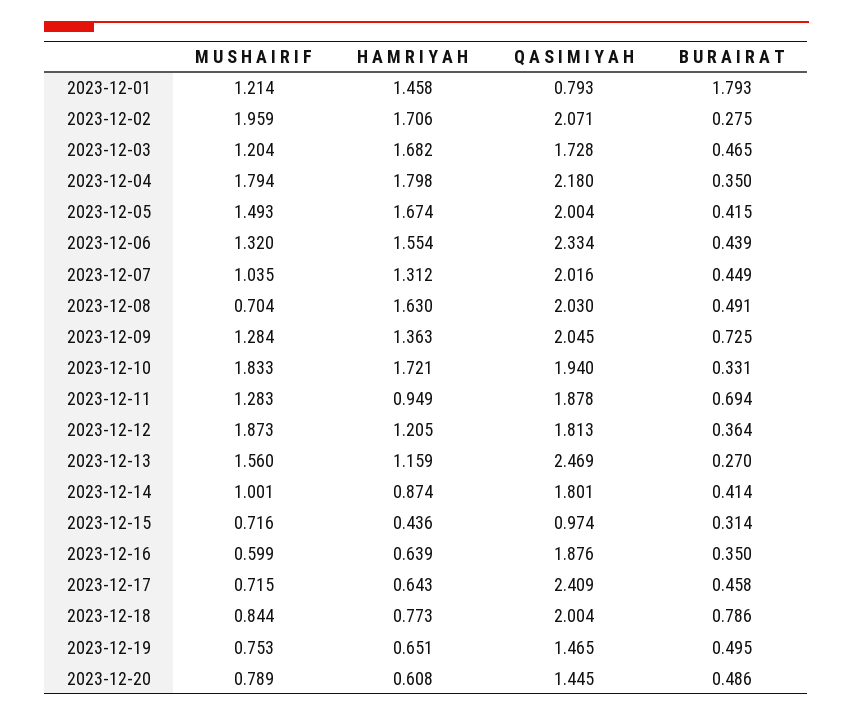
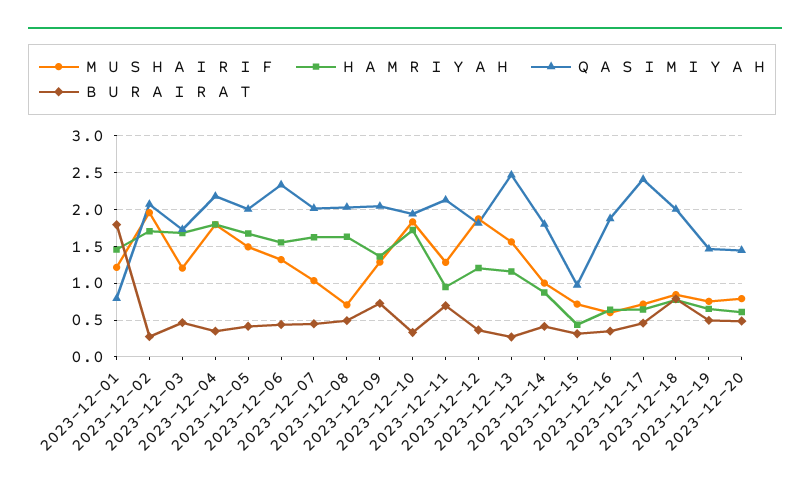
H A M R I Y A H, 2023-12-07: 1.312 -> 1.6
Q A S I M I Y A H, 2023-12-11: 1.878 -> 2.1

